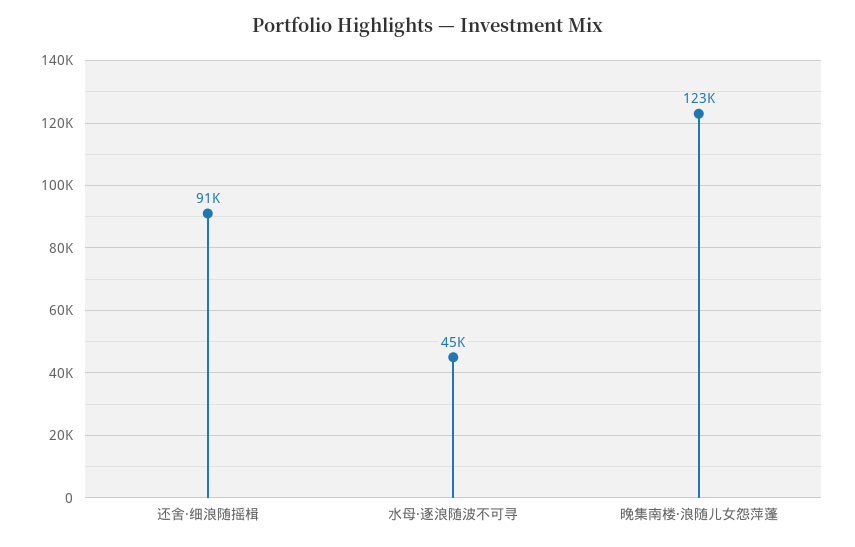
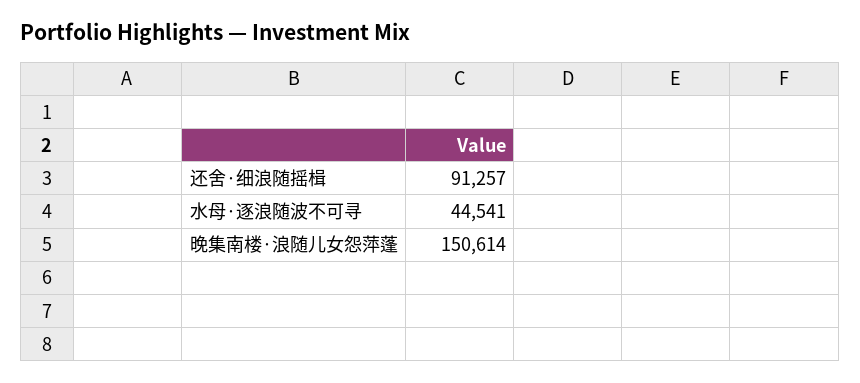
晚集南楼·浪随儿女怨萍蓬: 123000 -> 150614

